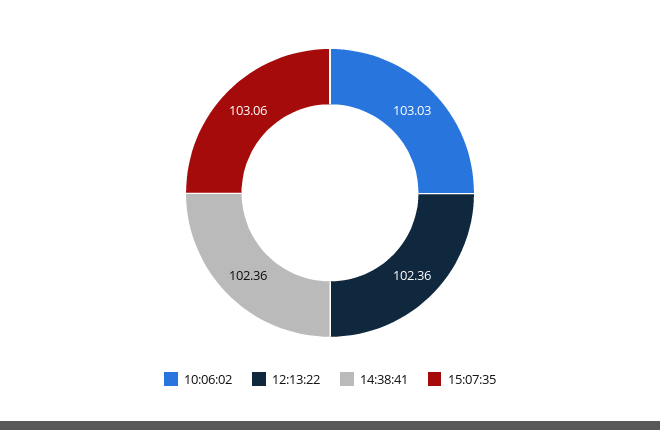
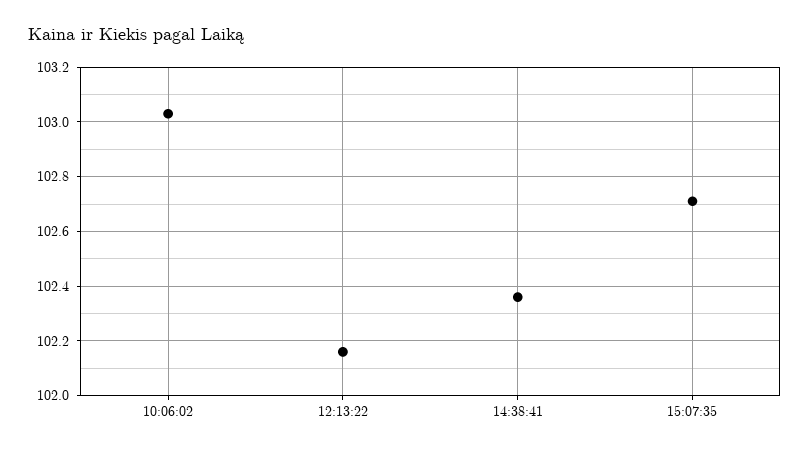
12:13:22: 102.36 -> 102.15
15:07:35: 103.06 -> 102.7

